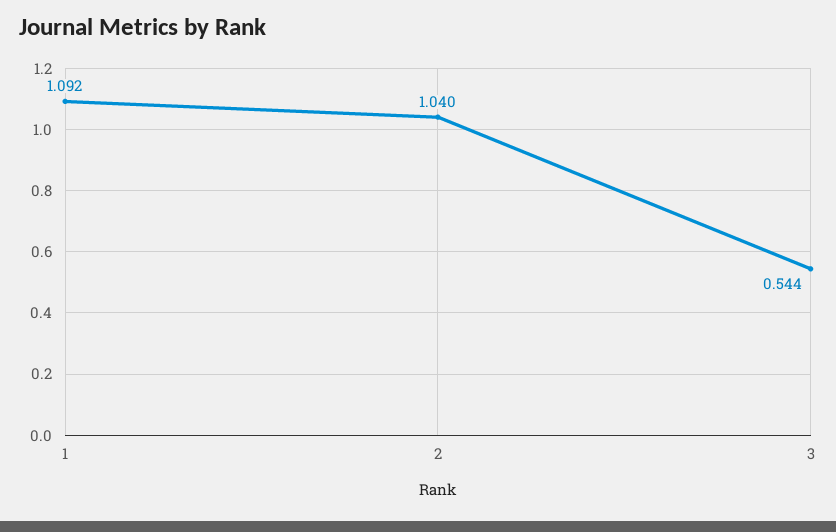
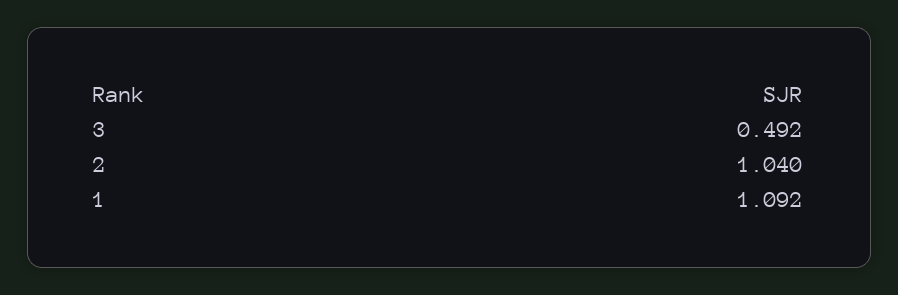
3: 0.544 -> 0.492

